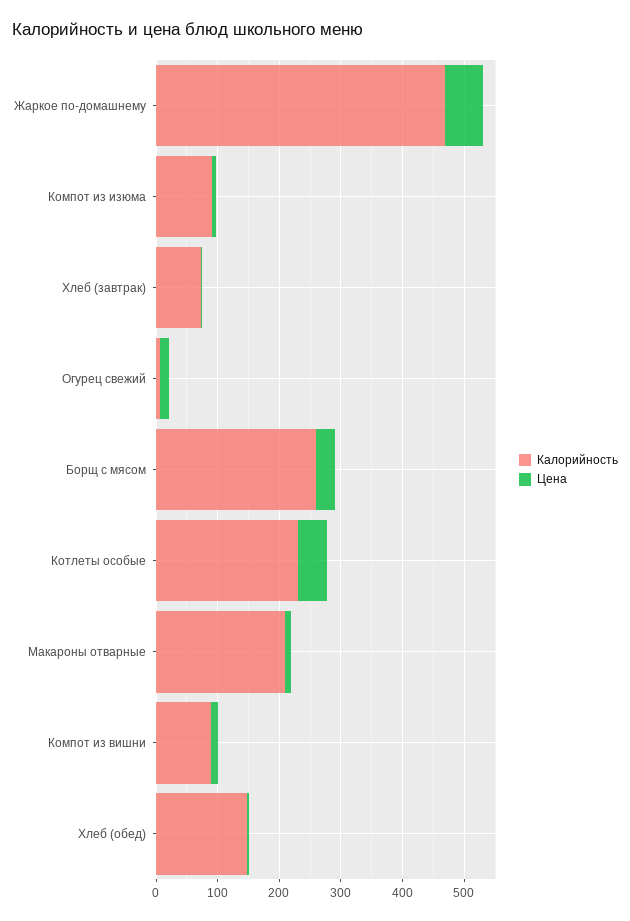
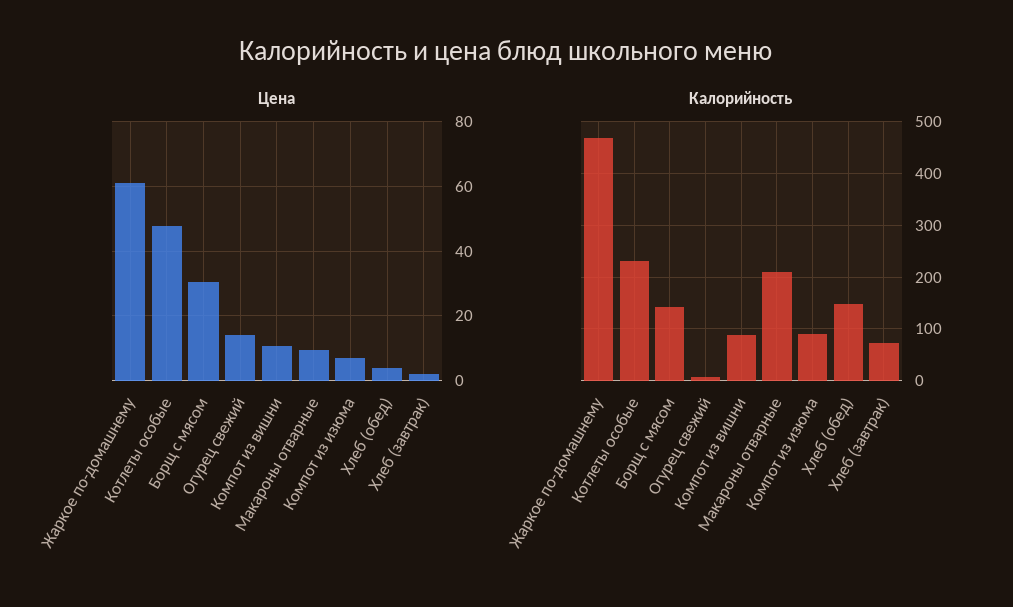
Калорийность, Борщ с мясом: 260 -> 140

